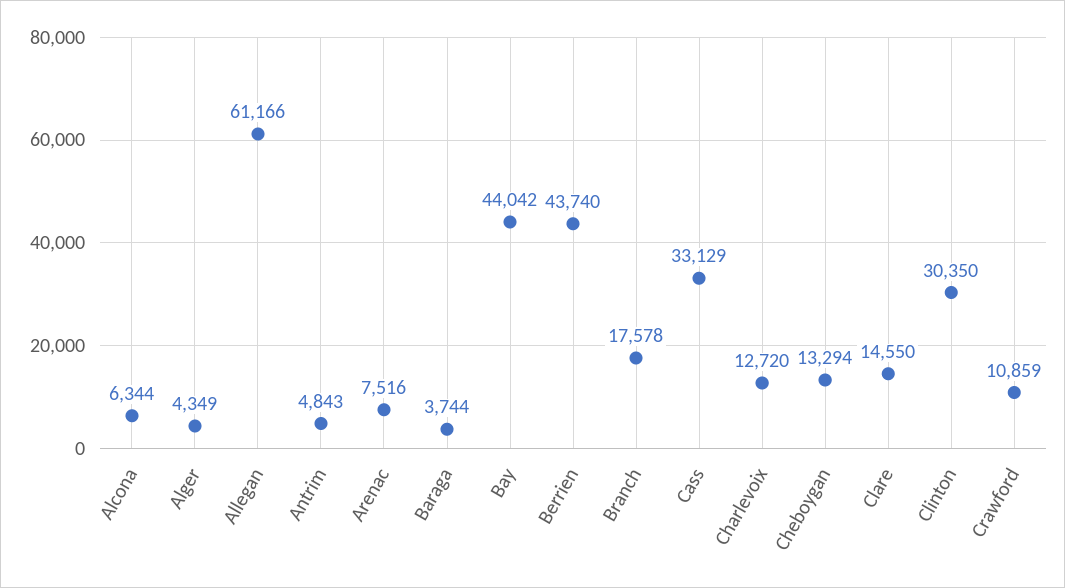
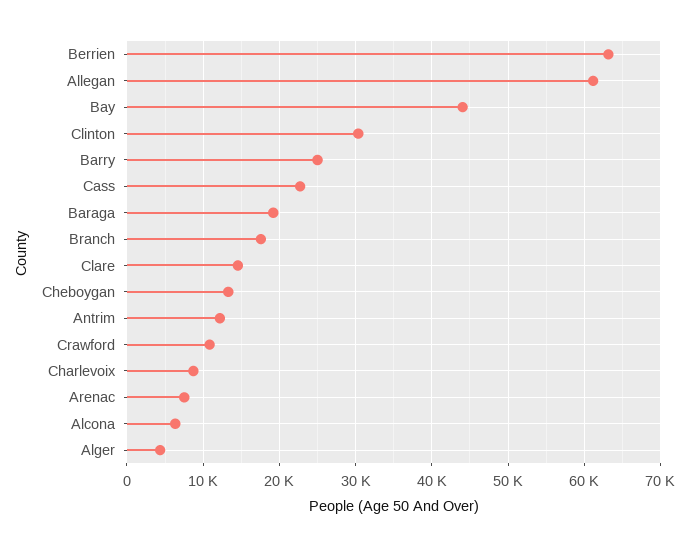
Antrim: 4843 -> 12000
Baraga: 3744 -> 19000
Berrien: 43740 -> 63000
Cass: 33129 -> 23000
Charlevoix: 12720 -> 9000
Barry: none -> 25000

